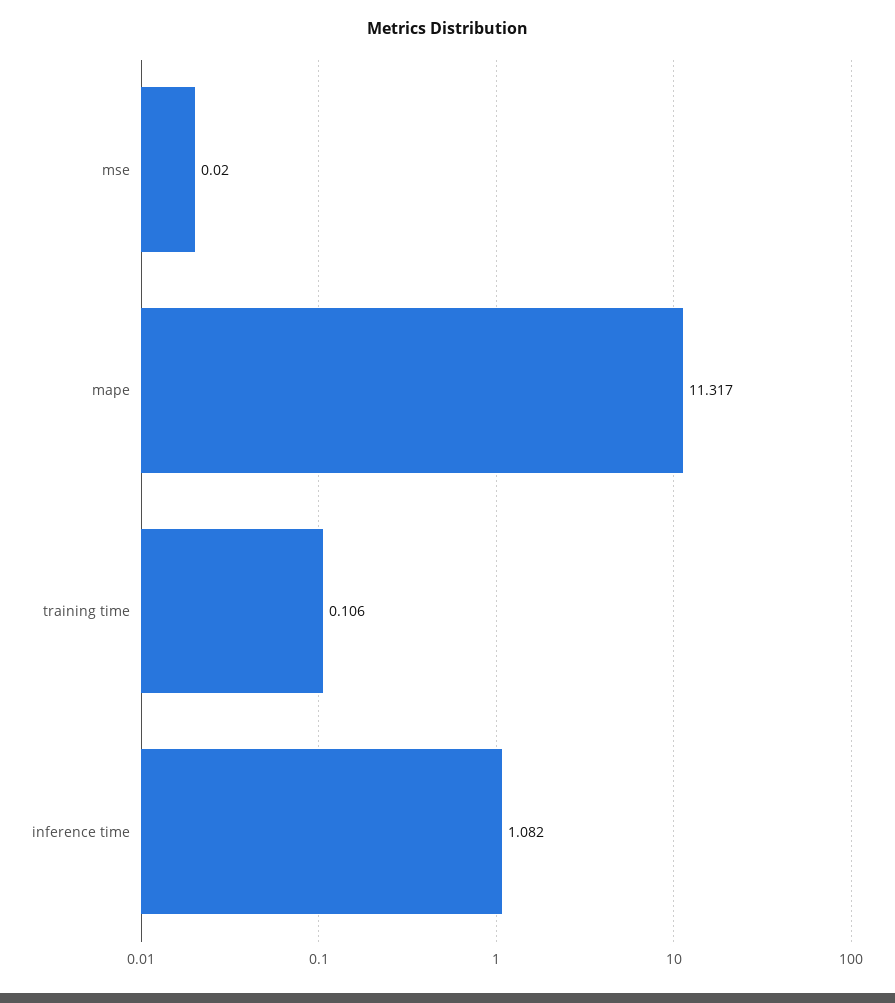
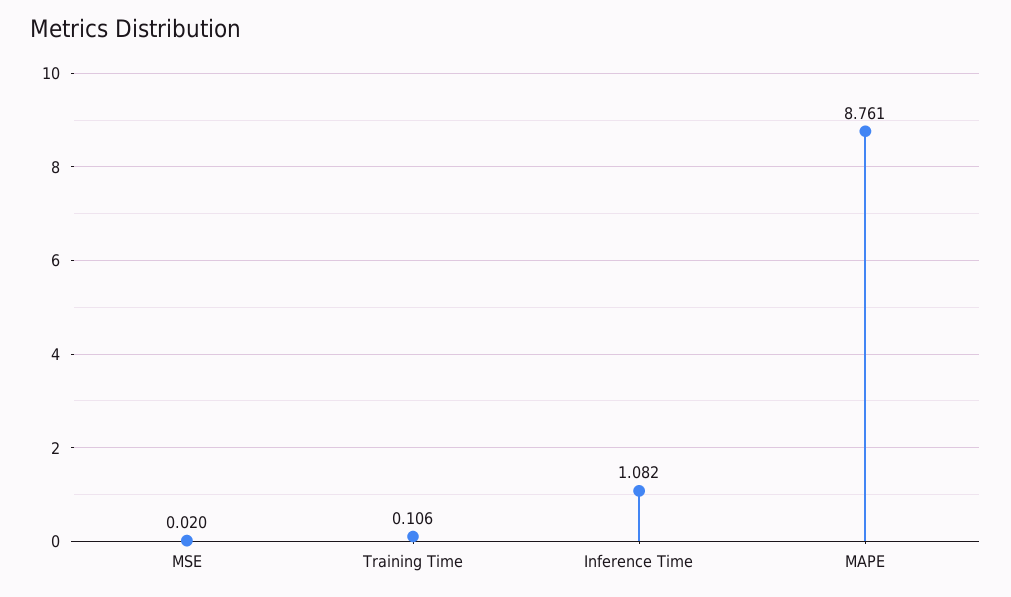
mape: 11.317 -> 8.761

